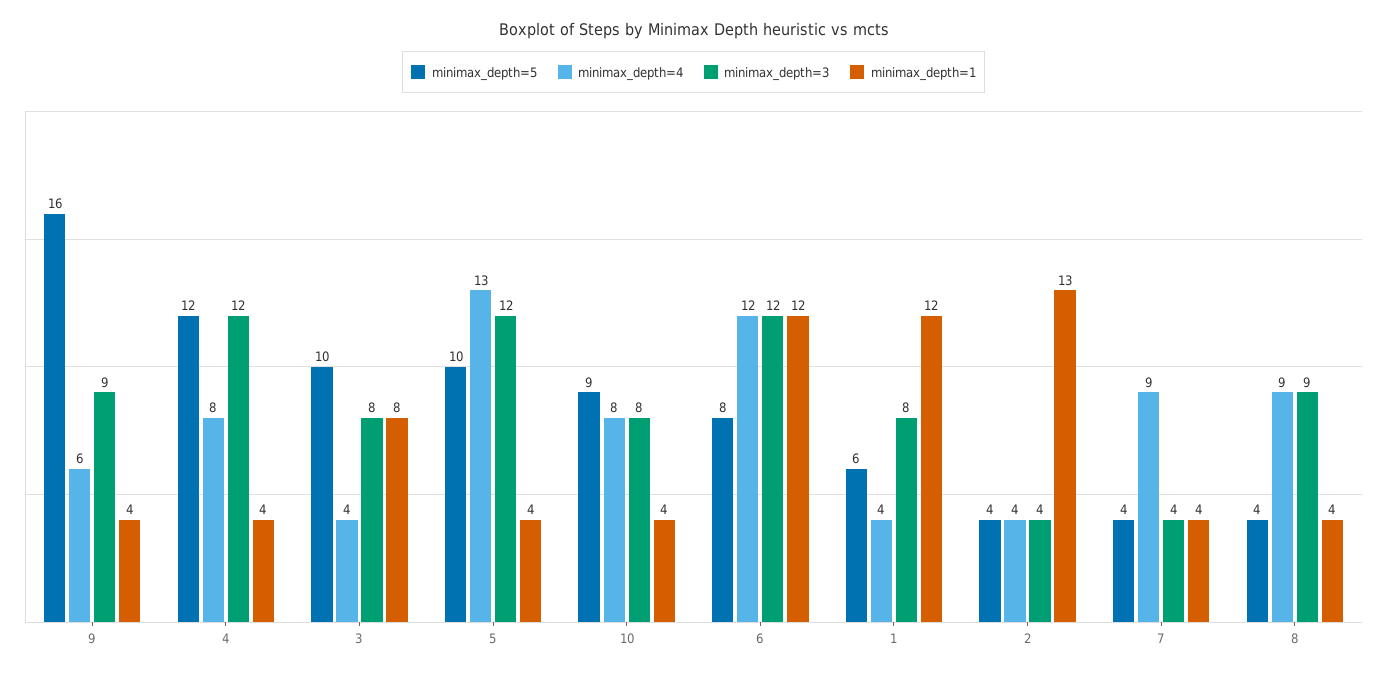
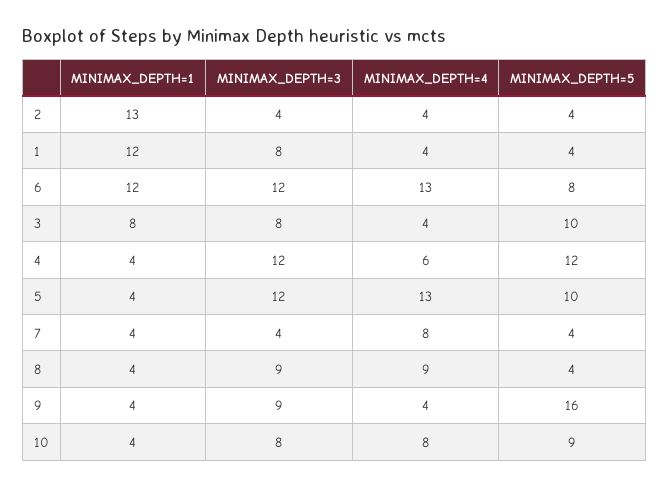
minimax_depth=4, 9: 6 -> 4
minimax_depth=4, 4: 8 -> 6
minimax_depth=4, 6: 12 -> 13
minimax_depth=5, 1: 6 -> 4
minimax_depth=4, 7: 9 -> 8

